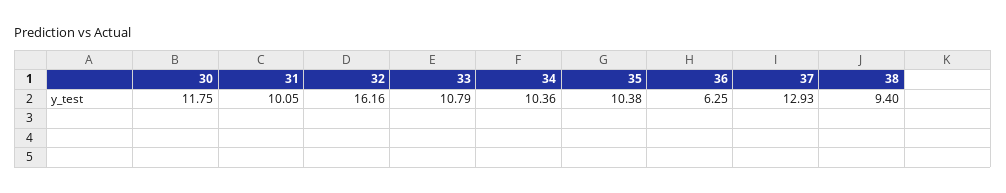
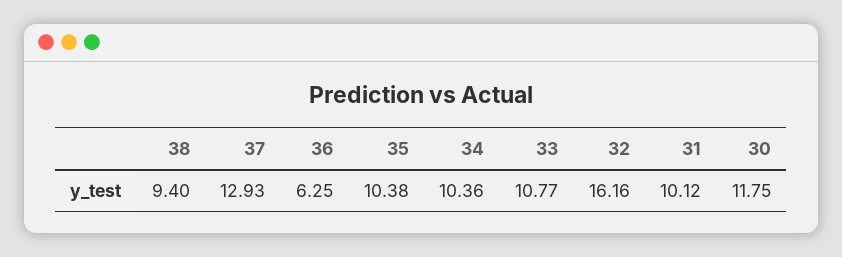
31: 10.05 -> 10.12
33: 10.79 -> 10.77

